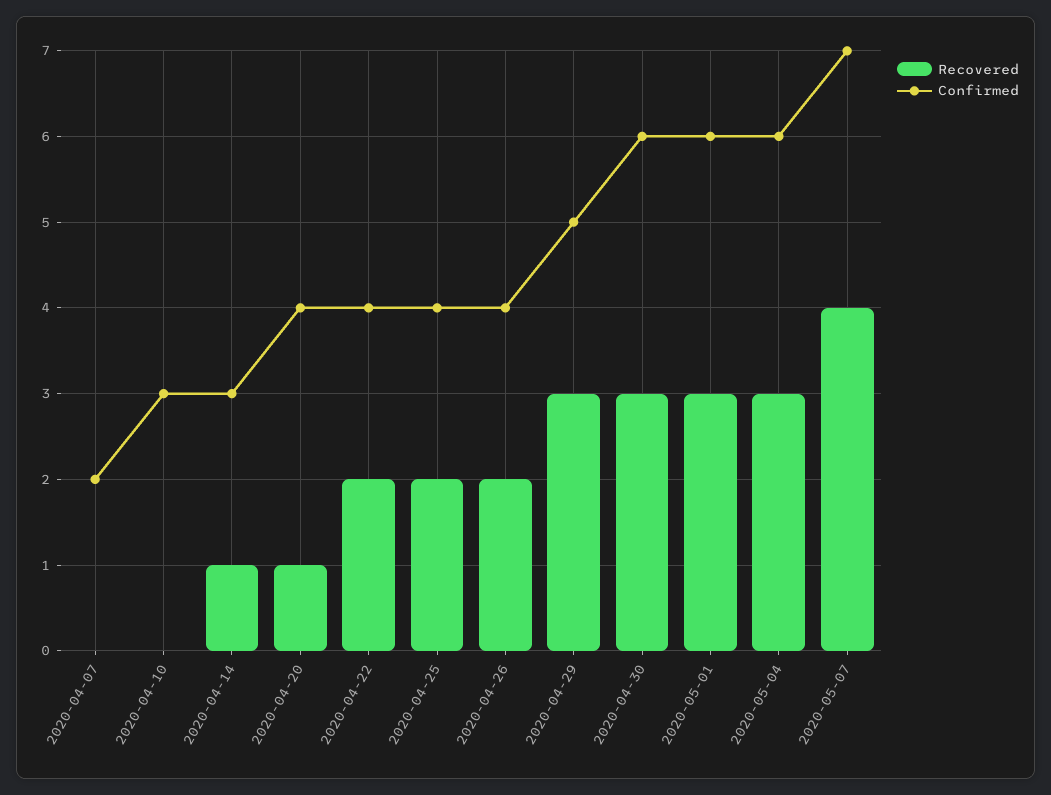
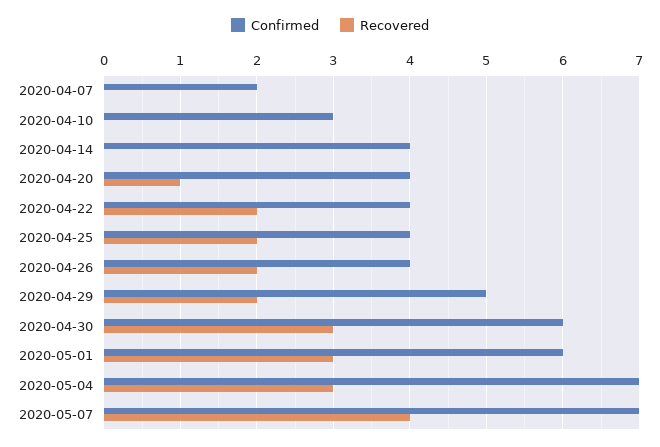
Recovered, 2020-04-14: 1 -> 0
Confirmed, 2020-04-14: 3 -> 4
Recovered, 2020-04-29: 3 -> 2
Confirmed, 2020-05-04: 6 -> 7

